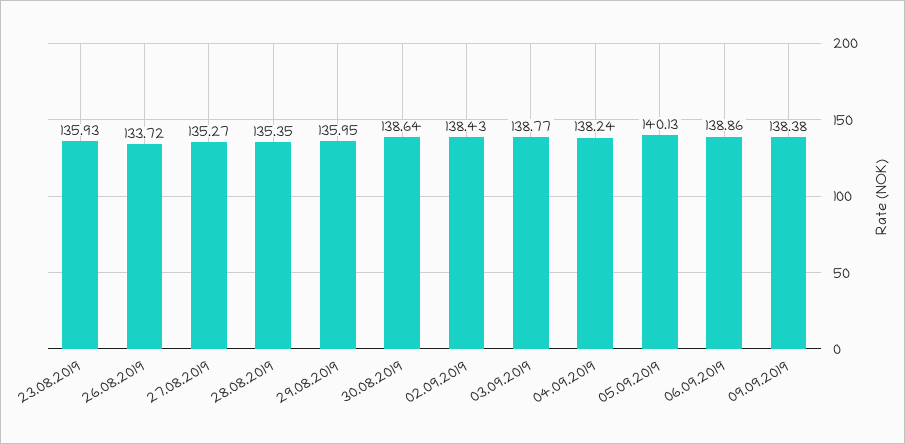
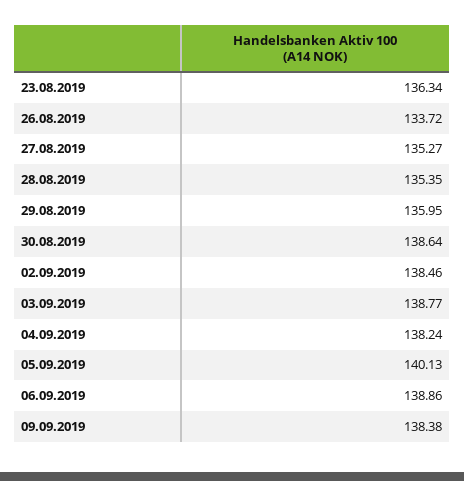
23.08.2019: 135.93 -> 136.34
02.09.2019: 138.43 -> 138.46

